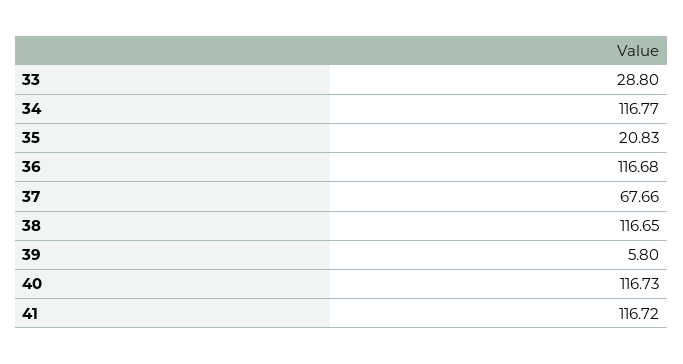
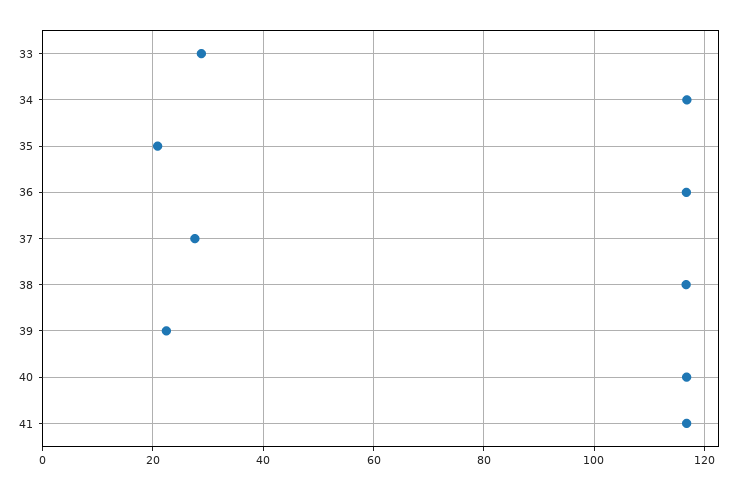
37: 67.66 -> 28
39: 5.8 -> 22

